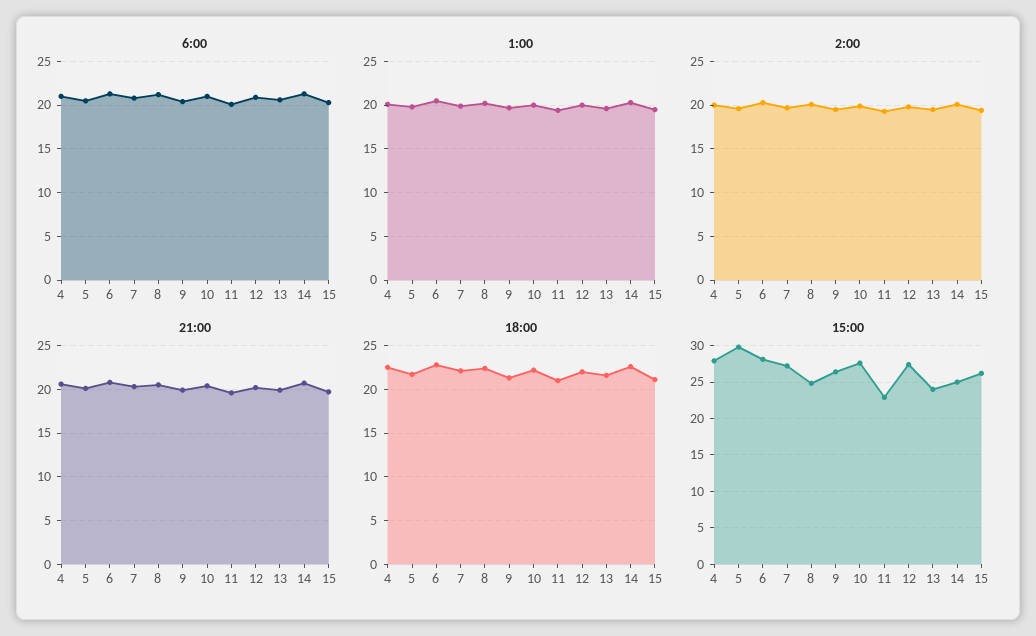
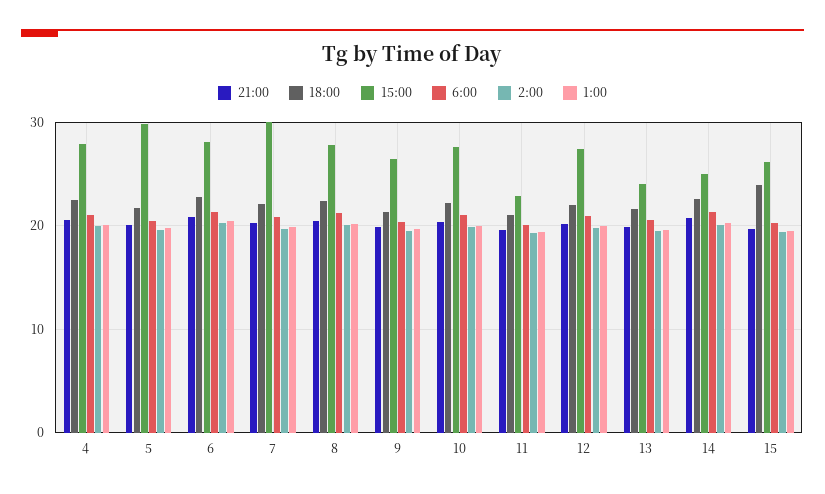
18:00, 15: 21 -> 24
15:00, 7: 27 -> 30
15:00, 8: 25 -> 28

